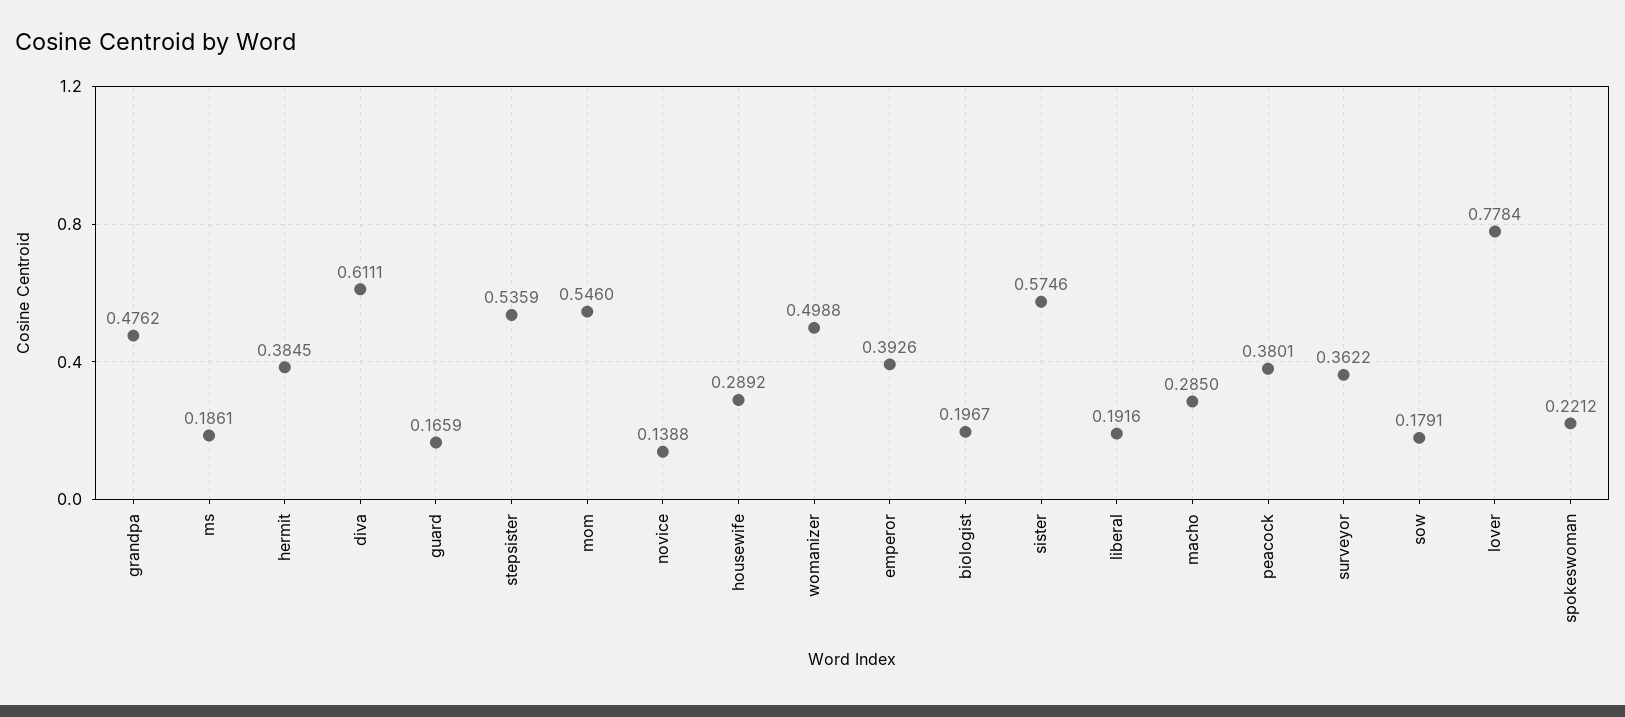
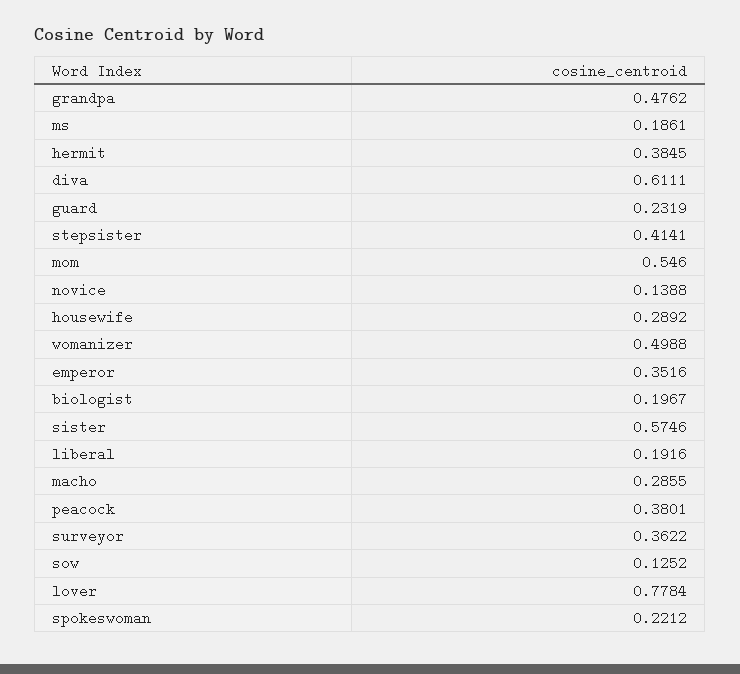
guard: 0.1659 -> 0.2319
stepsister: 0.5359 -> 0.4141
emperor: 0.3926 -> 0.3516
macho: 0.285 -> 0.2855
sow: 0.1791 -> 0.1252

